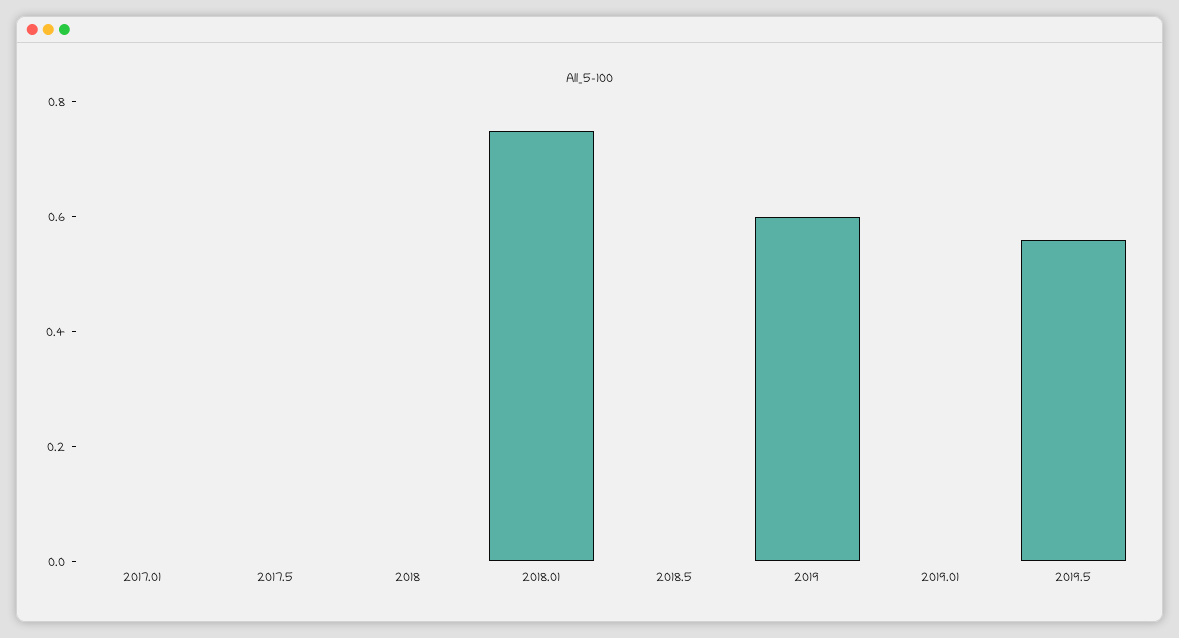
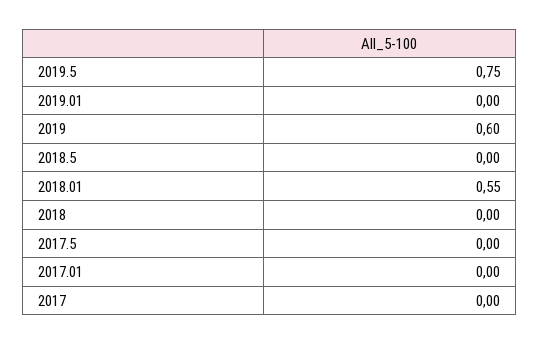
2018.01: 0.75 -> 0.55
2019.5: 0.55 -> 0.75
2017: none -> 0

